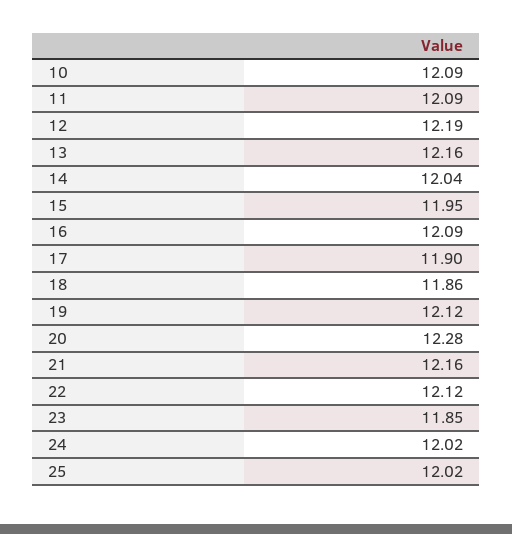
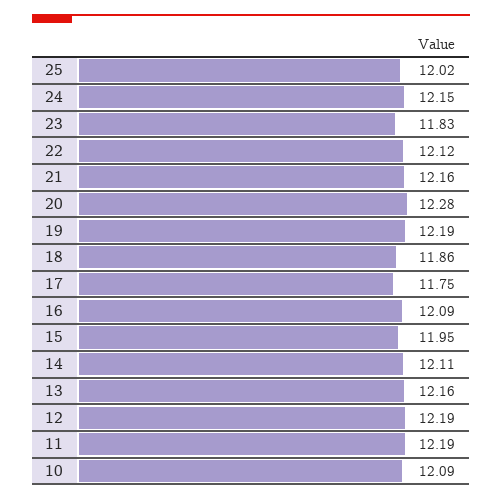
11: 12.09 -> 12.19
14: 12.04 -> 12.11
17: 11.9 -> 11.75
19: 12.12 -> 12.19
23: 11.85 -> 11.83
24: 12.02 -> 12.15

